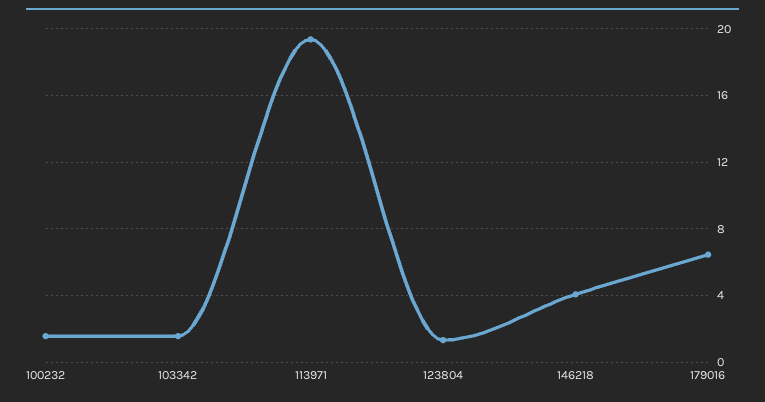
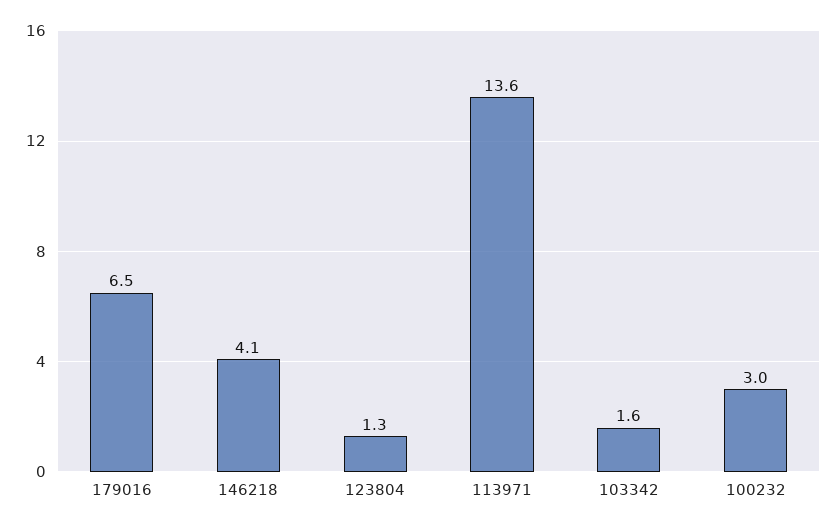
100232: 1.5 -> 3
113971: 19.5 -> 13.6

